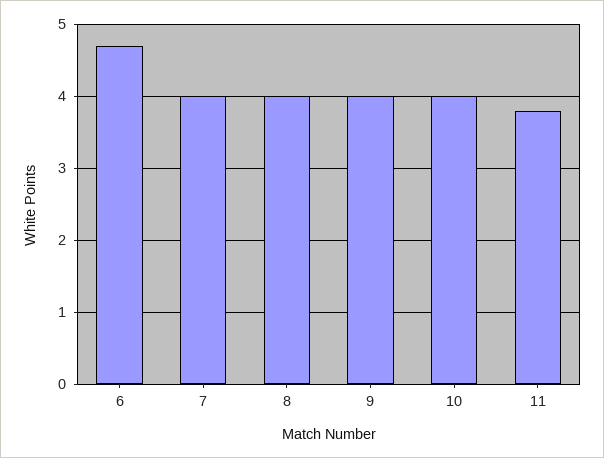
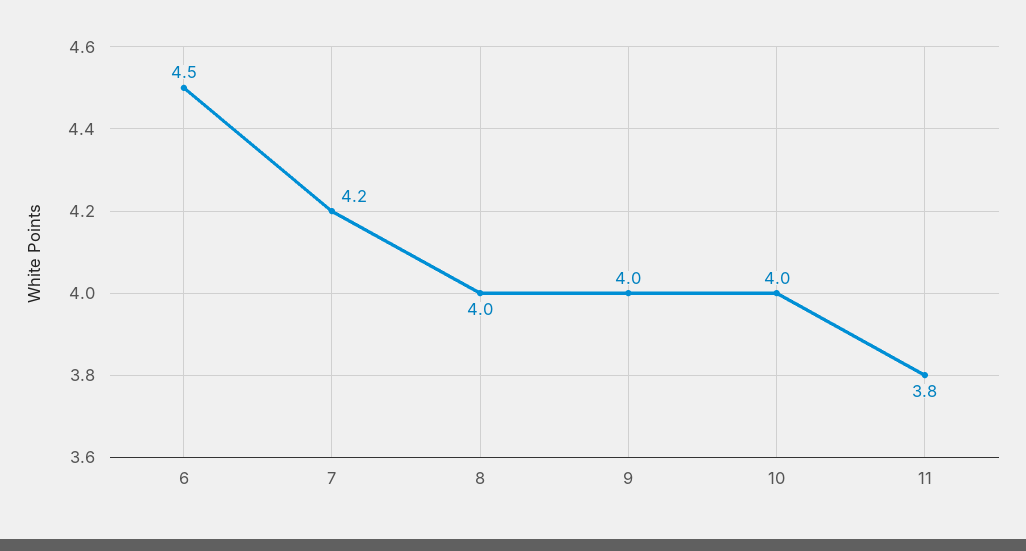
6: 4.7 -> 4.5
7: 4 -> 4.2

